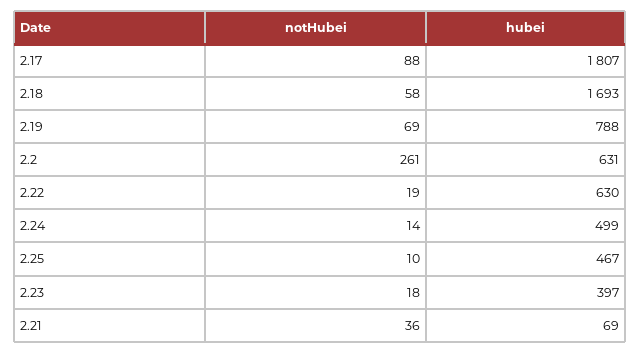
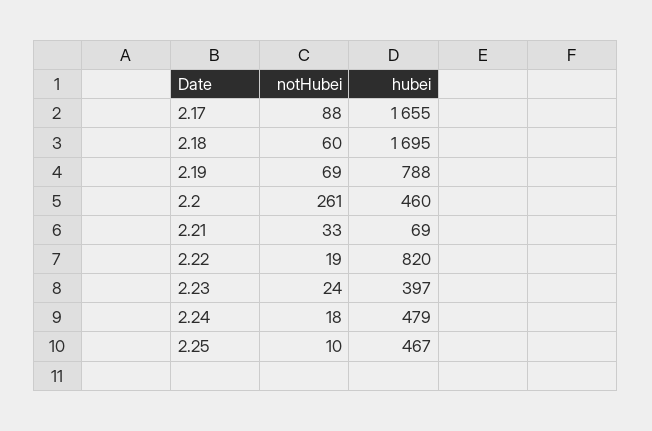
hubei, 2.17: 1807 -> 1655
notHubei, 2.18: 58 -> 60
hubei, 2.18: 1693 -> 1695
hubei, 2.2: 631 -> 460
hubei, 2.22: 630 -> 820
notHubei, 2.24: 14 -> 18
hubei, 2.24: 499 -> 479
notHubei, 2.23: 18 -> 24
notHubei, 2.21: 36 -> 33

